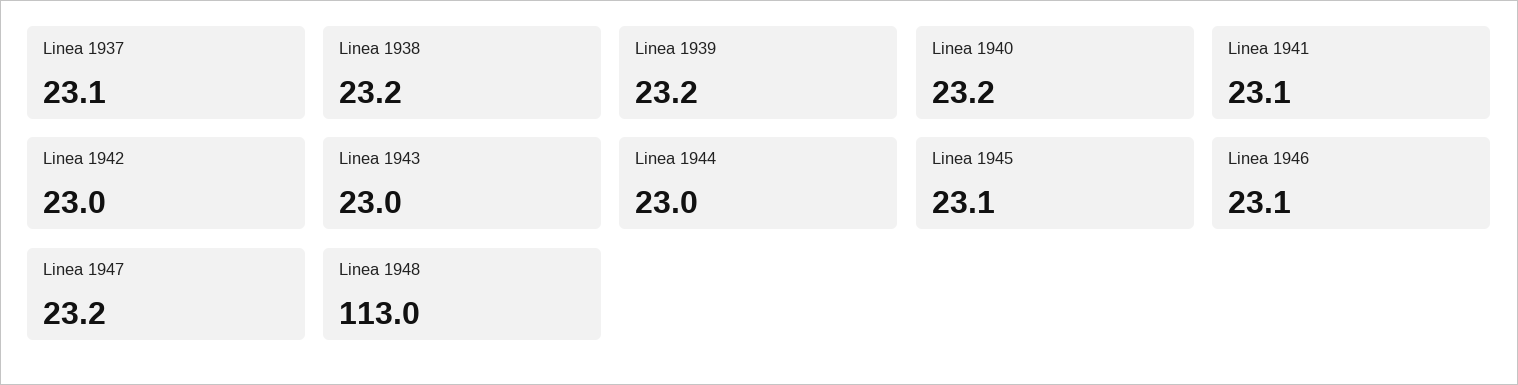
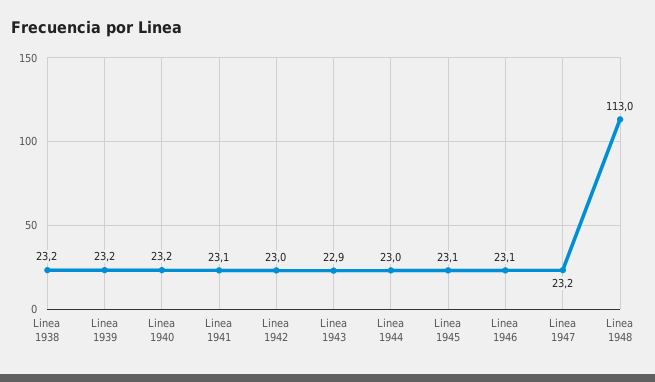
Linea 1937: 23.1 -> none
Linea 1943: 23 -> 22.9

